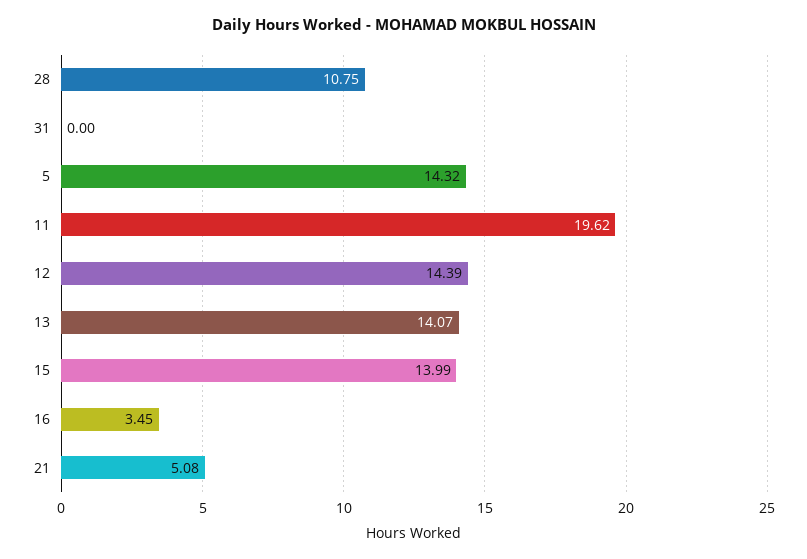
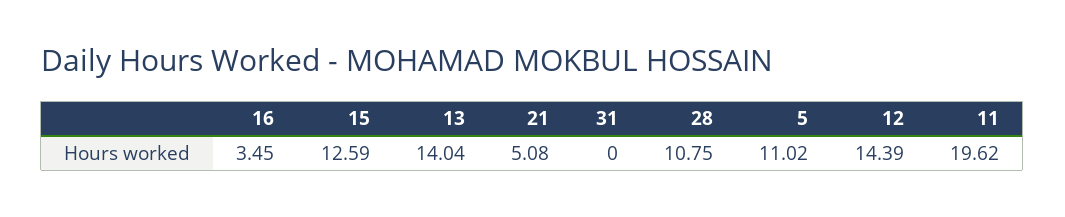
5: 14.32 -> 11.02
13: 14.07 -> 14.04
15: 13.99 -> 12.59

